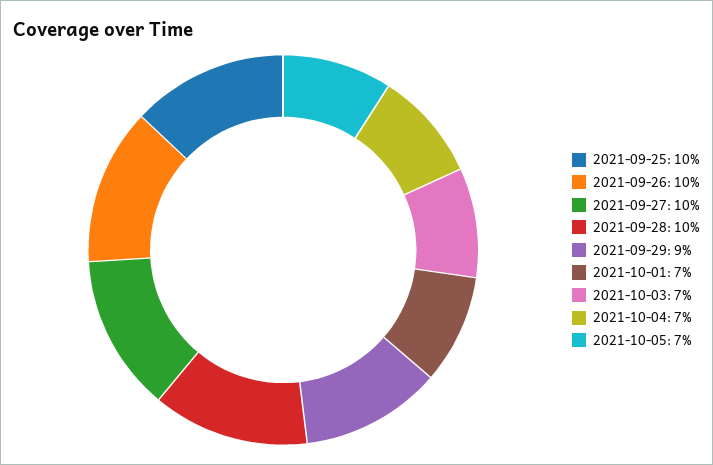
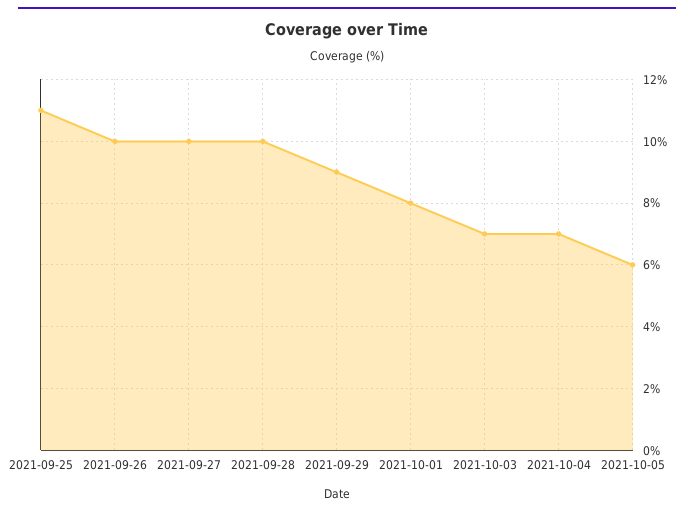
2021-09-25: 10 -> 11
2021-10-01: 7 -> 8
2021-10-05: 7 -> 6

